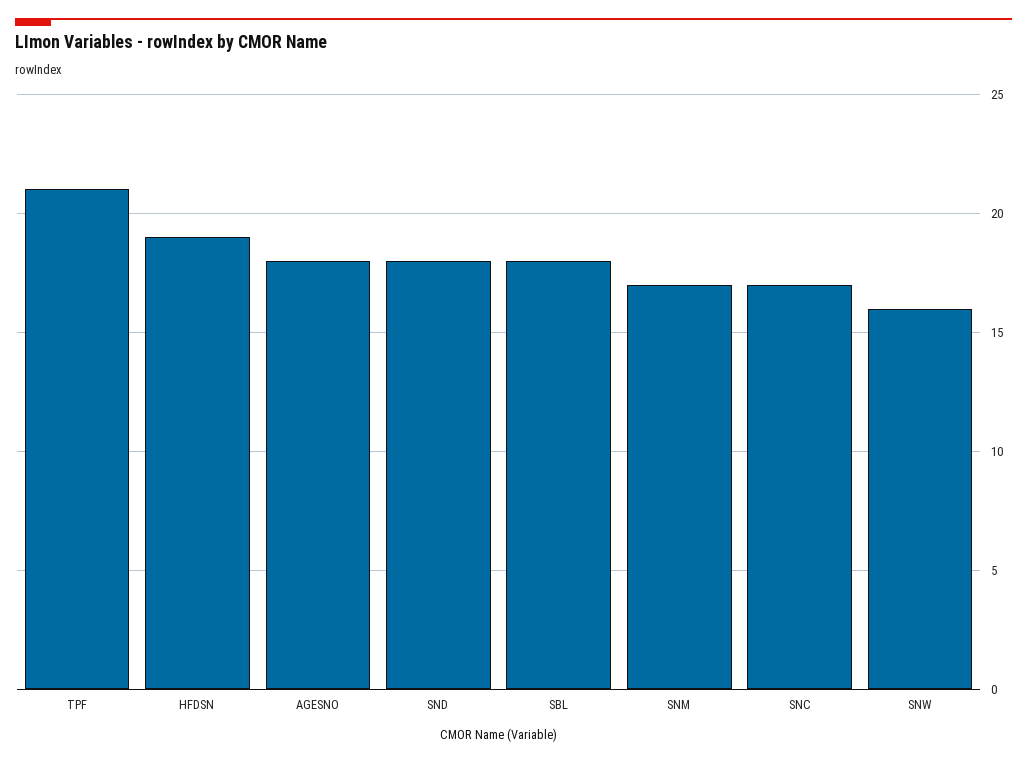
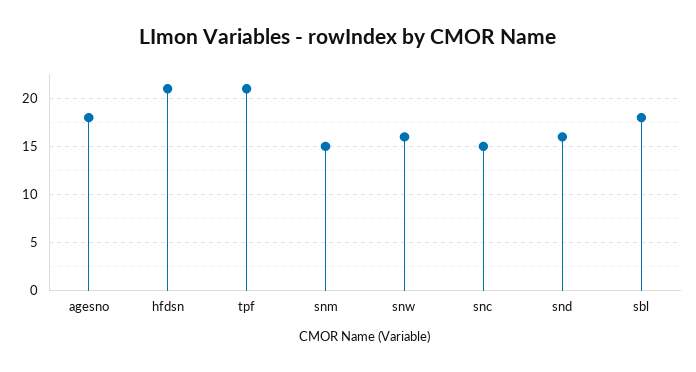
HFDSN: 19 -> 21
SND: 18 -> 16
SNM: 17 -> 15
SNC: 17 -> 15

